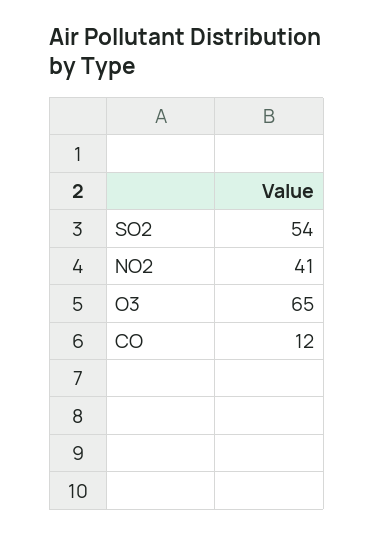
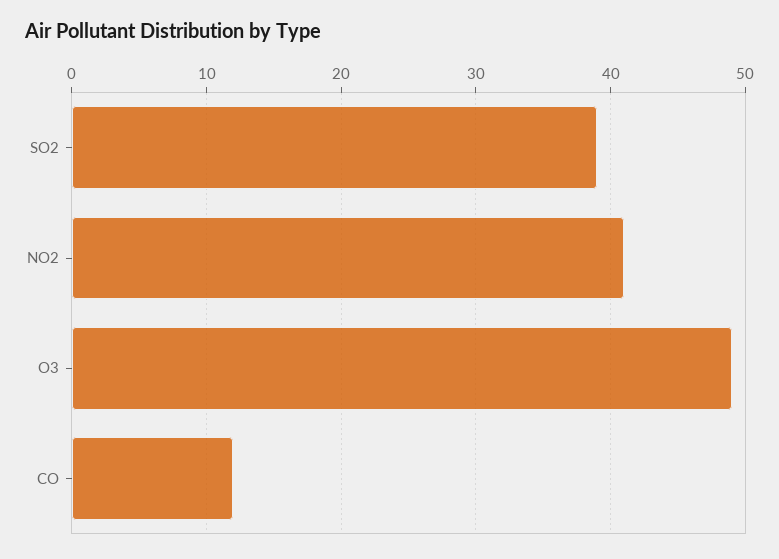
SO2: 54 -> 39
O3: 65 -> 49

